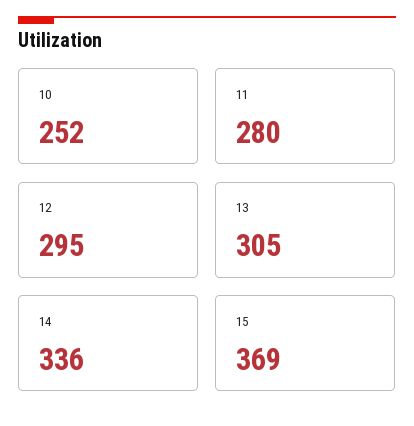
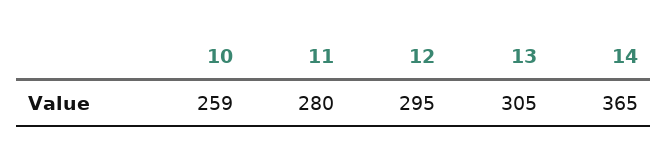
10: 252 -> 259
14: 336 -> 365
15: 369 -> none

